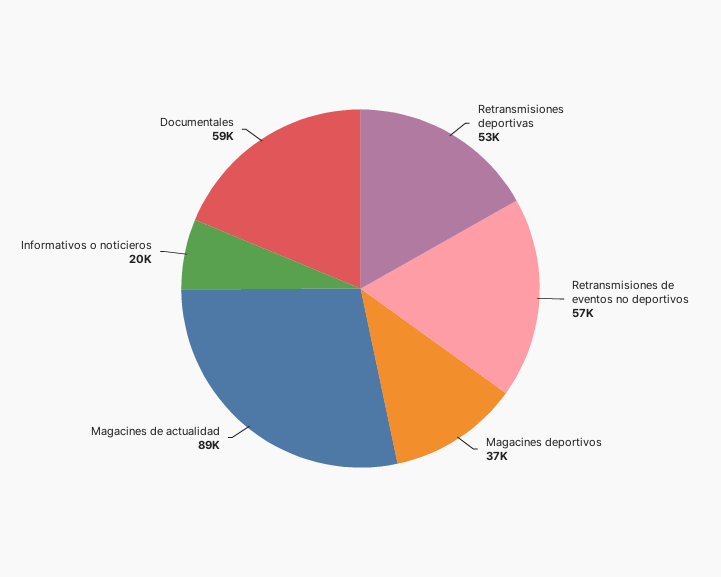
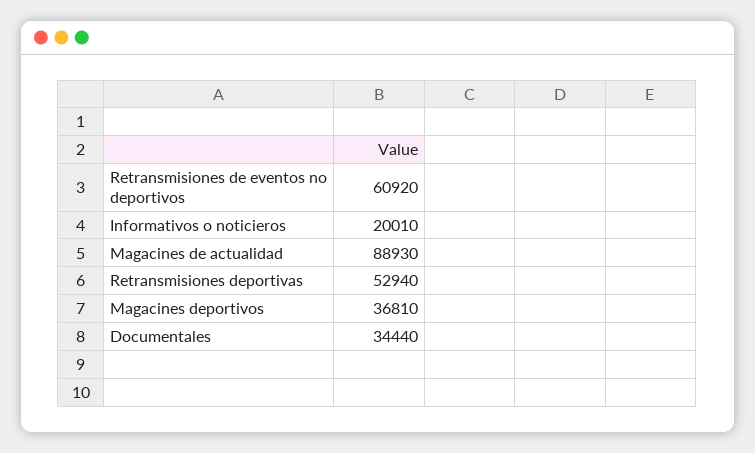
Retransmisiones de eventos no deportivos: 57000 -> 60920
Documentales: 59000 -> 34440

